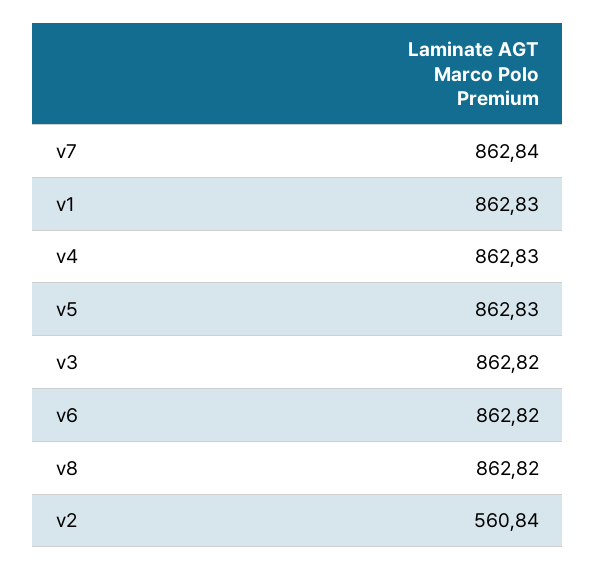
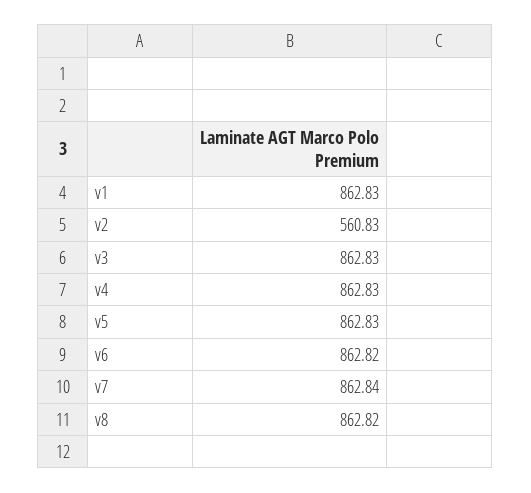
v3: 862.82 -> 862.83
v2: 560.84 -> 560.83

